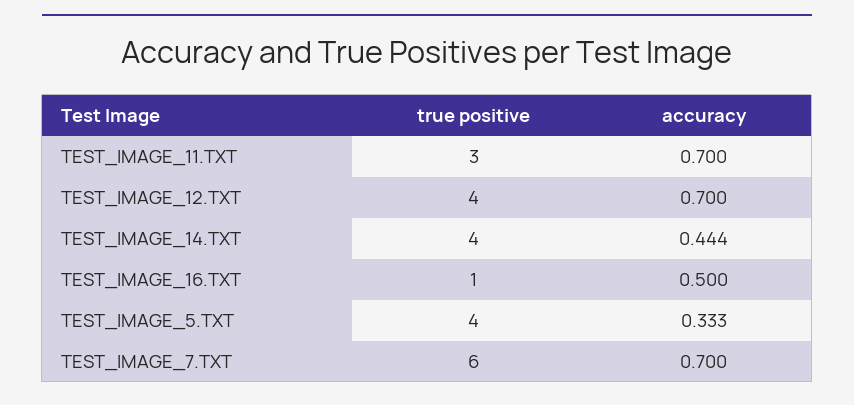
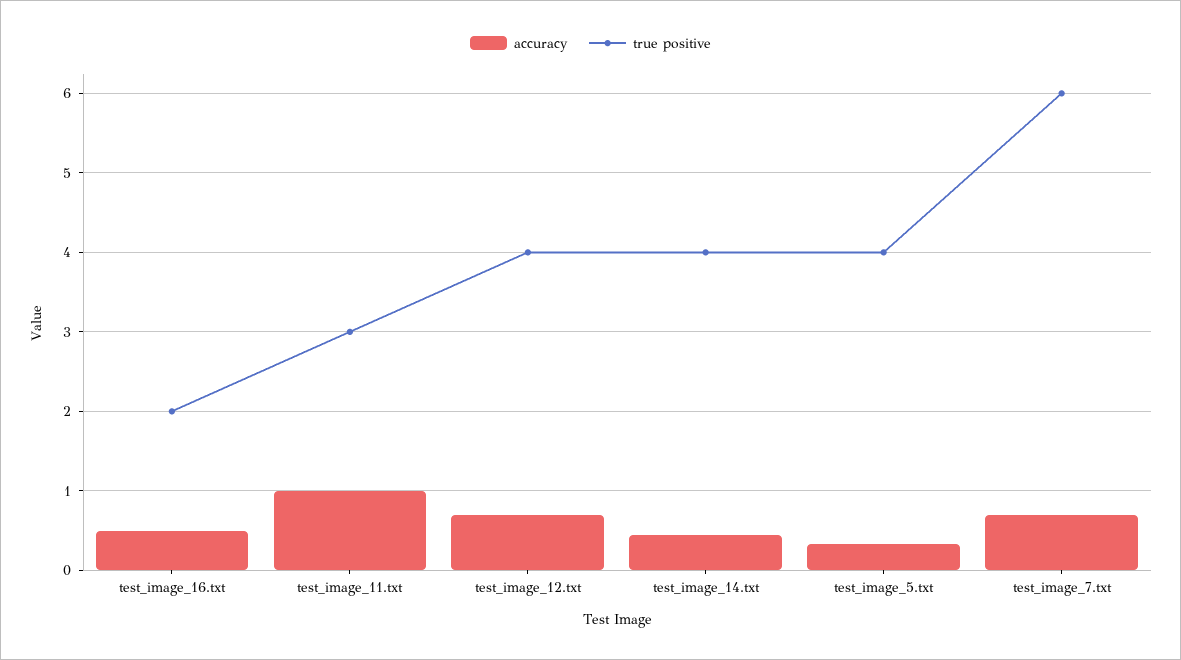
accuracy, TEST_IMAGE_11.TXT: 0.7 -> 1
true positive, TEST_IMAGE_16.TXT: 1 -> 2

